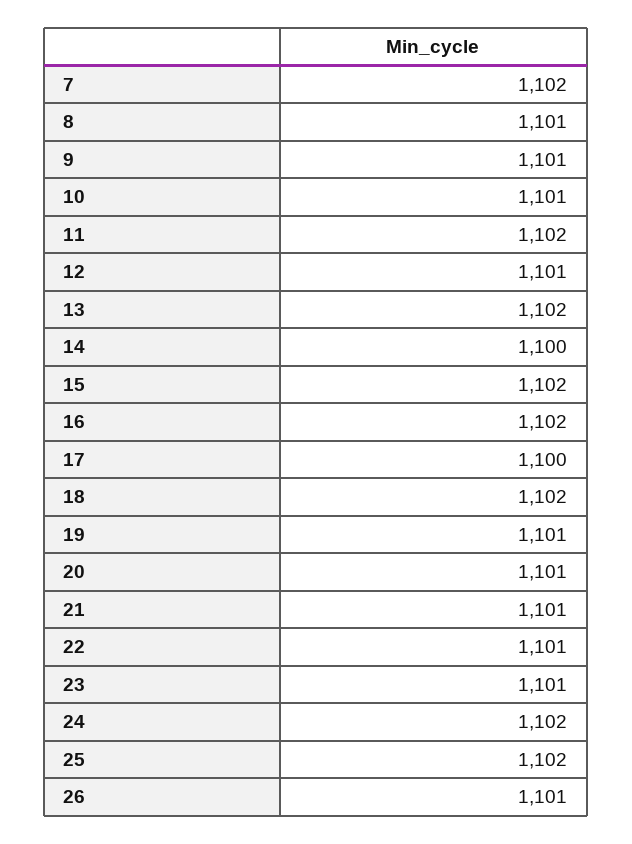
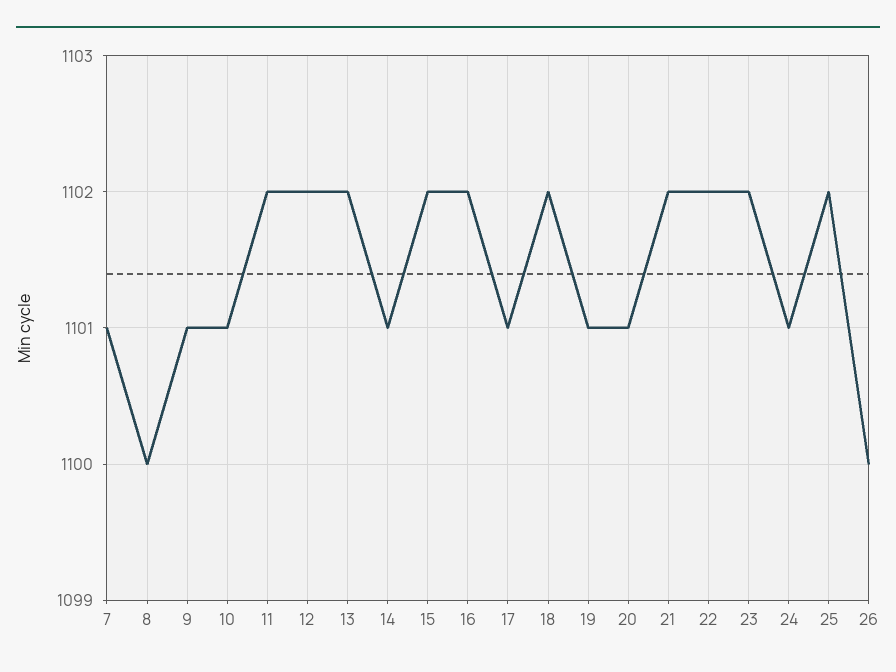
7: 1102 -> 1101
8: 1101 -> 1100
12: 1101 -> 1102
14: 1100 -> 1101
17: 1100 -> 1101
21: 1101 -> 1102
22: 1101 -> 1102
23: 1101 -> 1102
24: 1102 -> 1101
26: 1101 -> 1100

